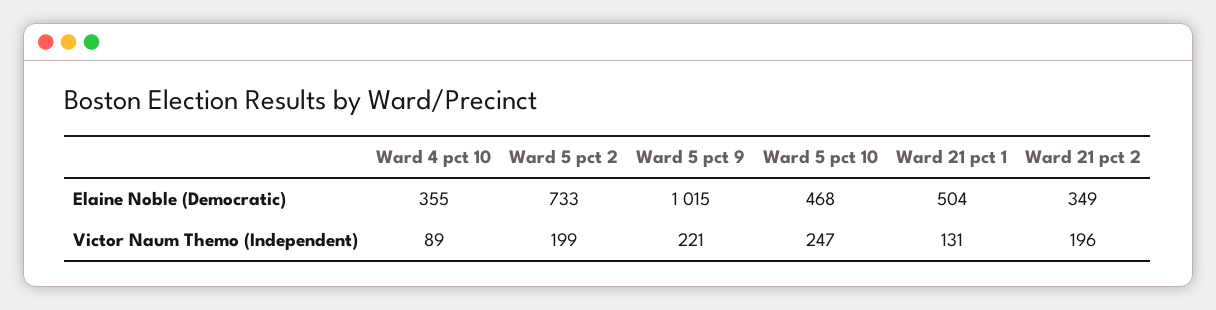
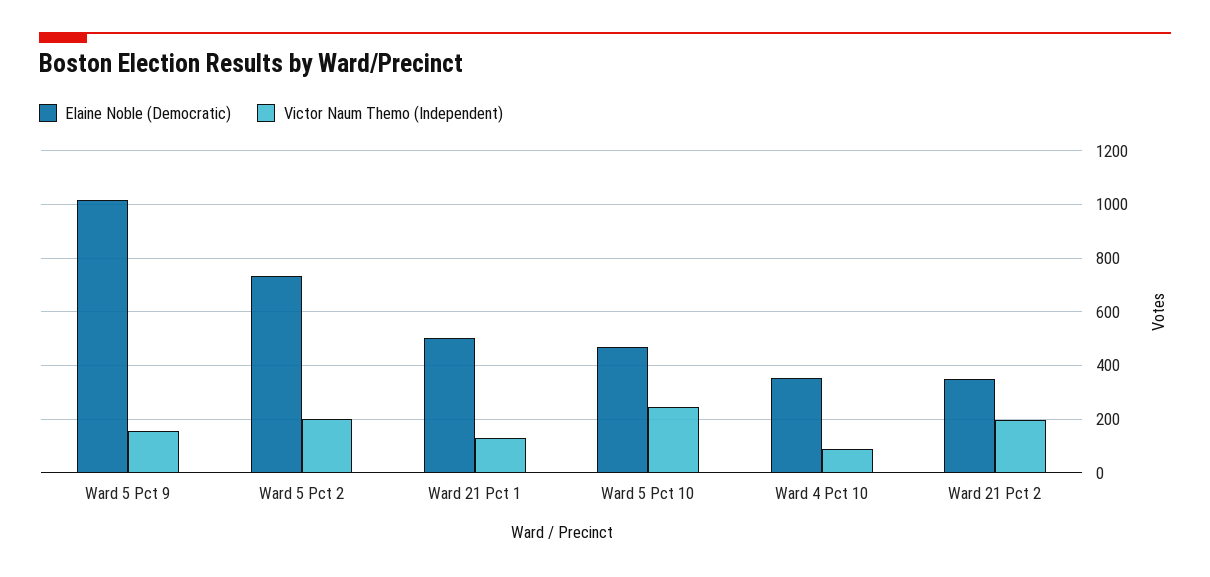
Victor Naum Themo (Independent), Ward 5 pct 9: 221 -> 150

